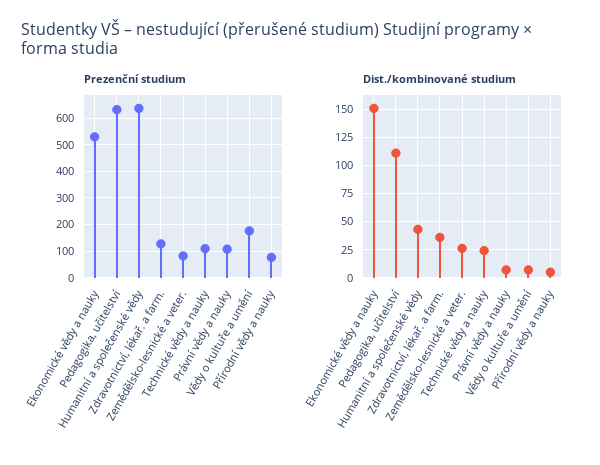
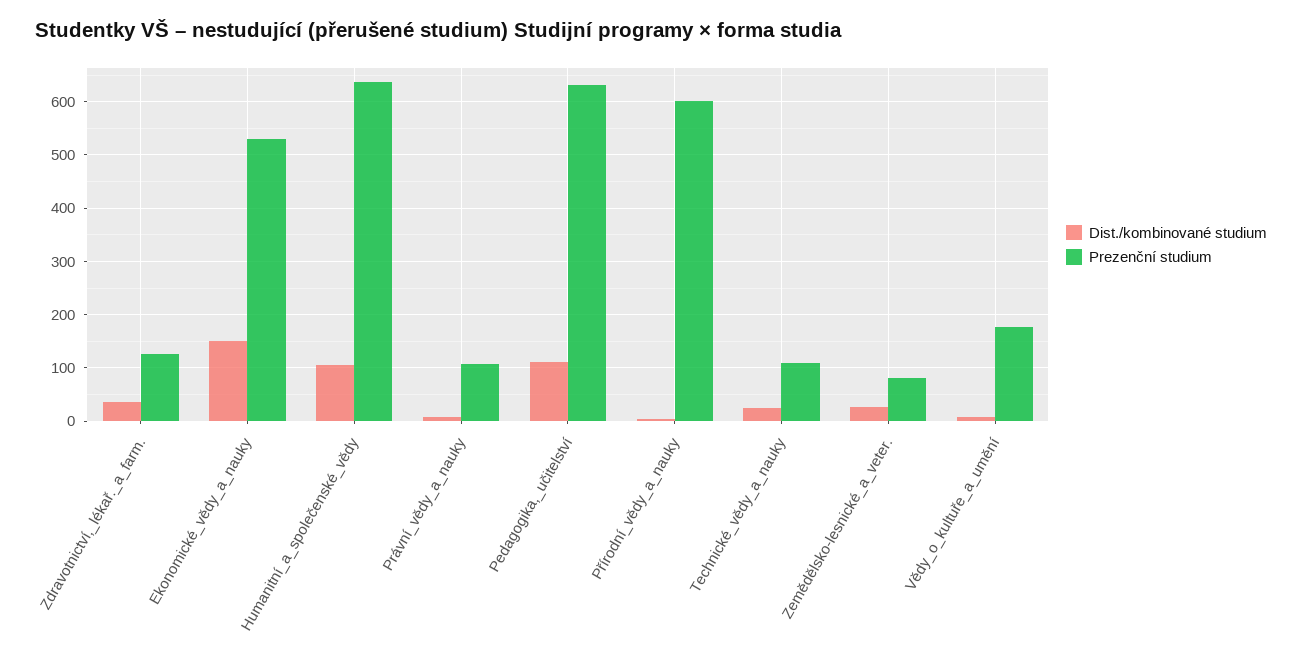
Prezenční studium, Přírodní vědy a nauky: 75 -> 600
Dist./kombinované studium, Humanitní a společenské vědy: 50 -> 100

